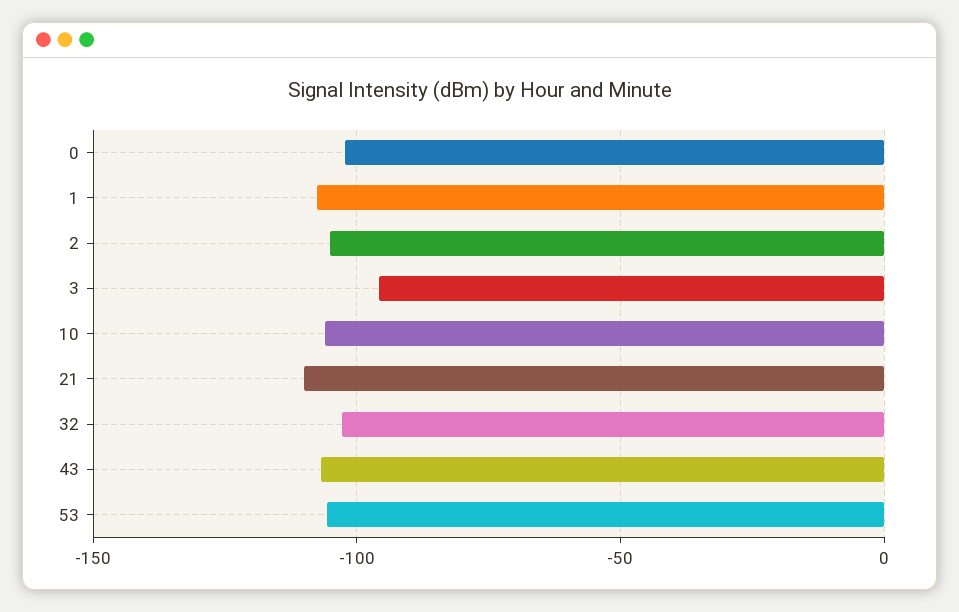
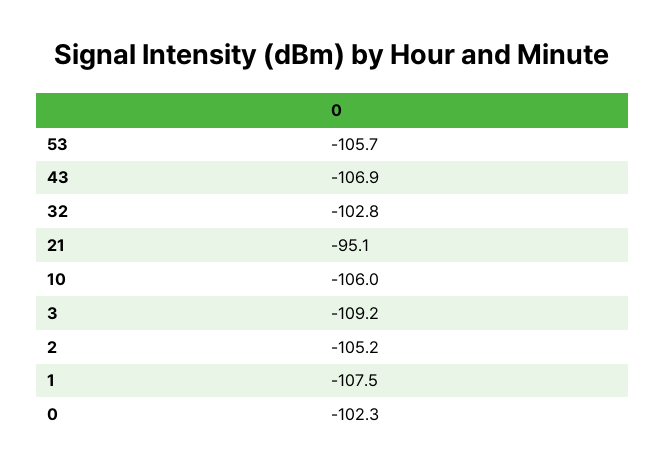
3: -95 -> -109.2
21: -110 -> -95.1

